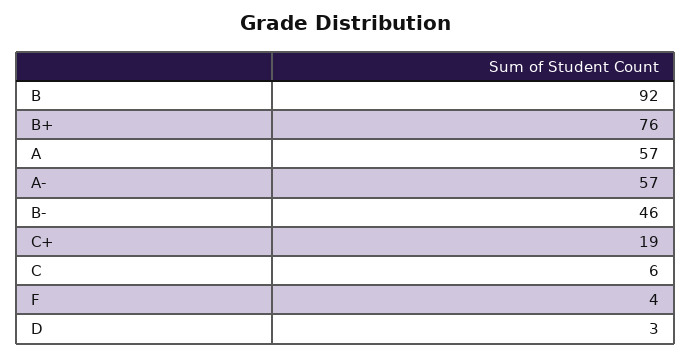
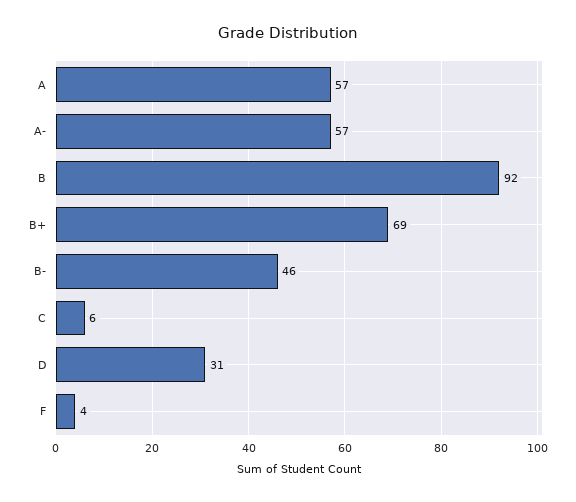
B+: 76 -> 69
C+: 19 -> none
D: 3 -> 31

